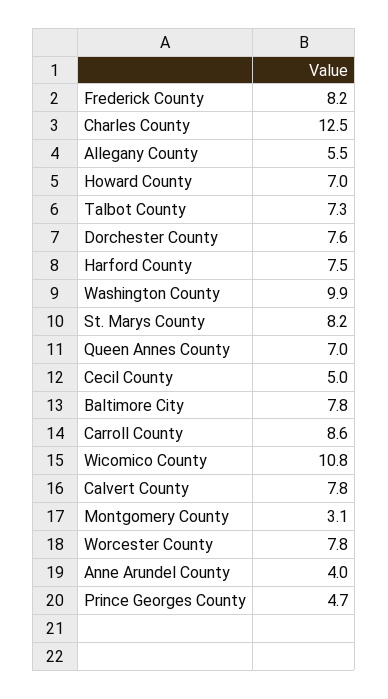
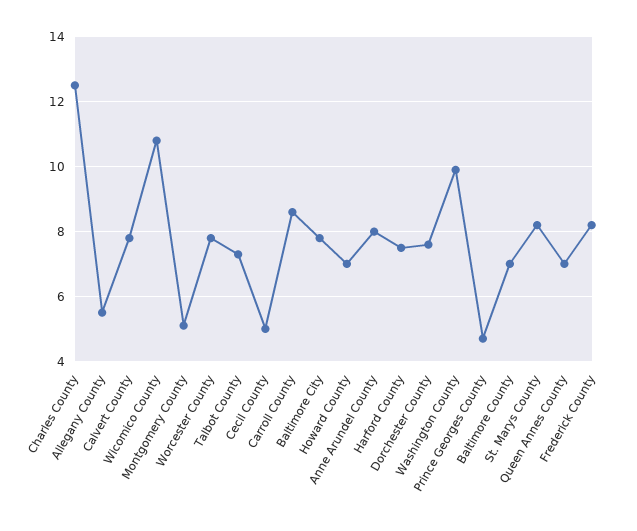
Montgomery County: 3.1 -> 5
Anne Arundel County: 4 -> 8
Baltimore County: none -> 7

